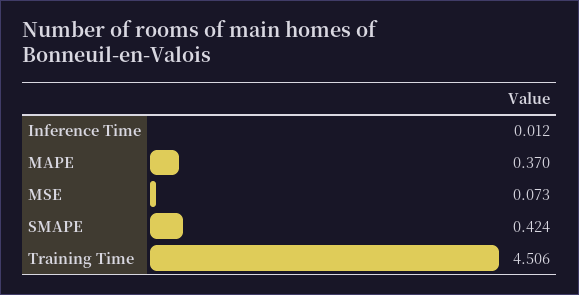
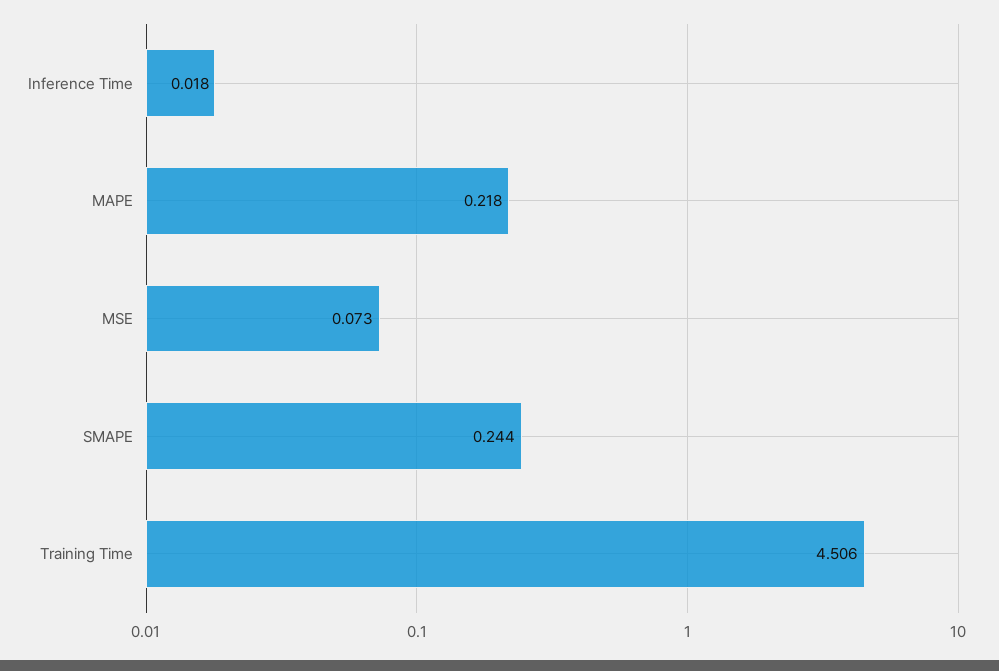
Inference Time: 0.012 -> 0.018
MAPE: 0.37 -> 0.218
SMAPE: 0.424 -> 0.244

